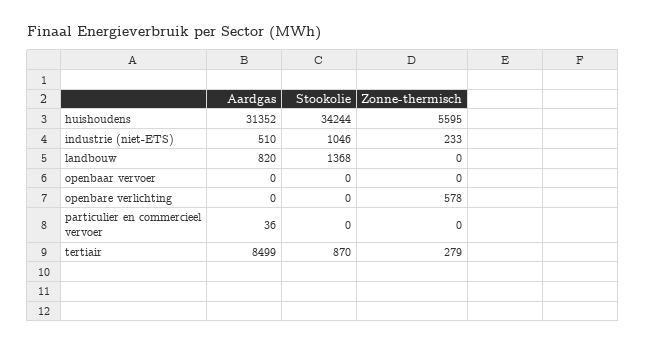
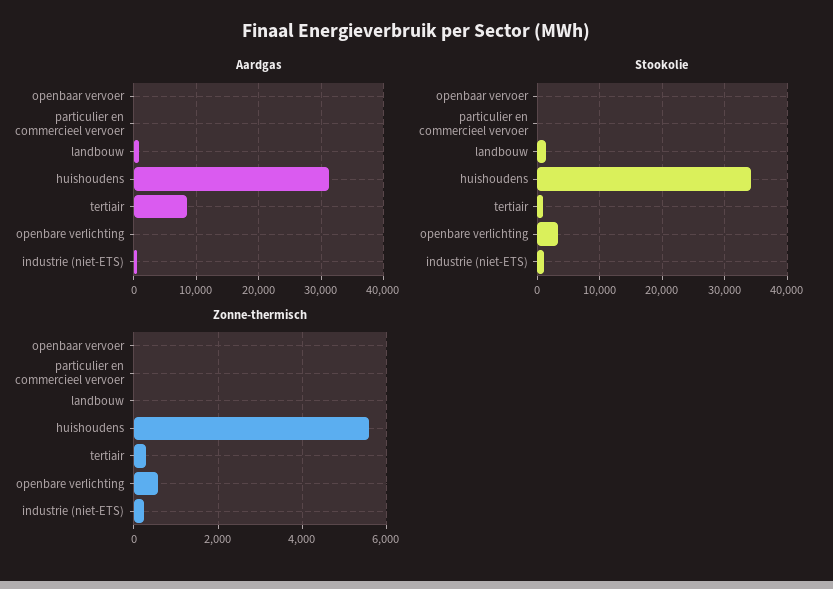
Stookolie, openbare verlichting: 0 -> 3000

